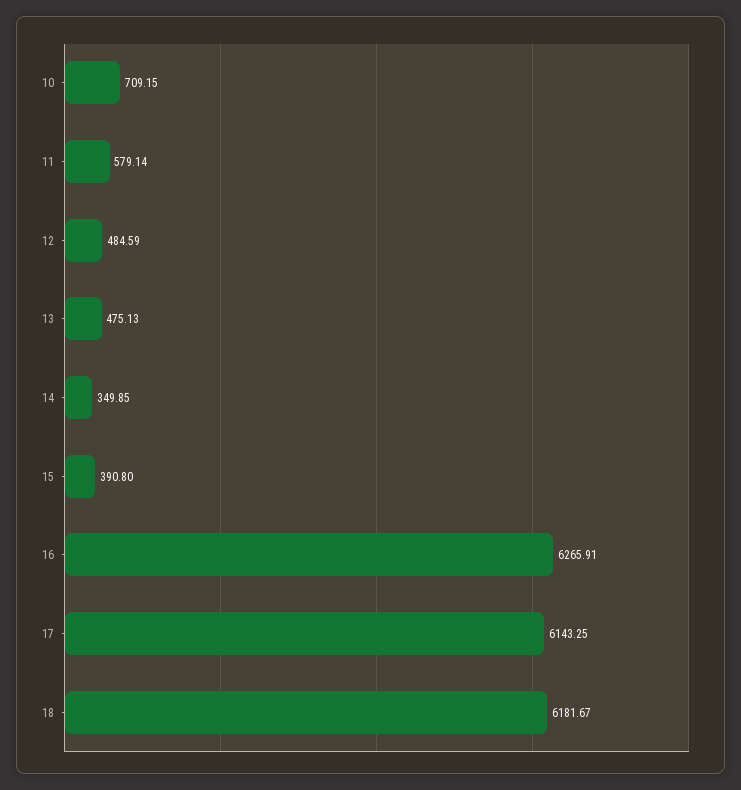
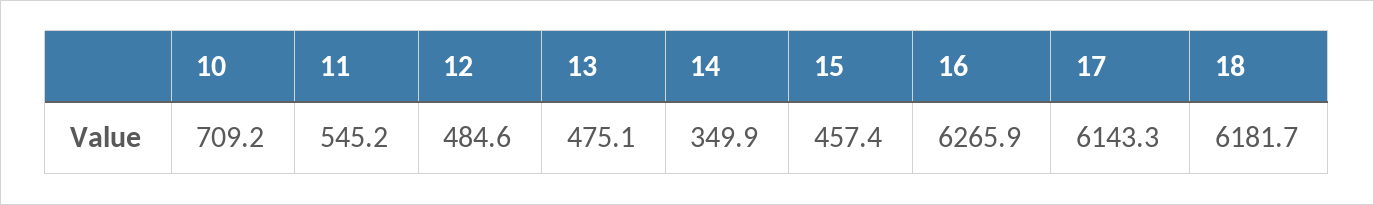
11: 579.14 -> 545.2
15: 390.8 -> 457.4

